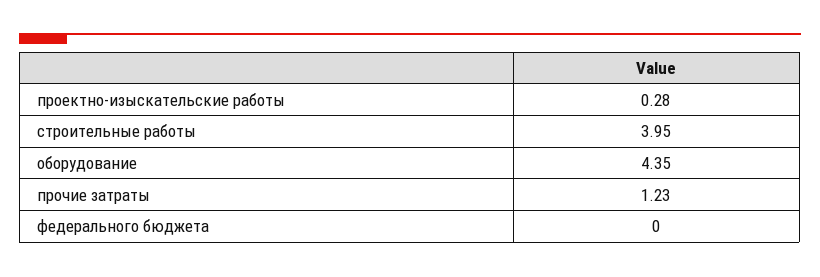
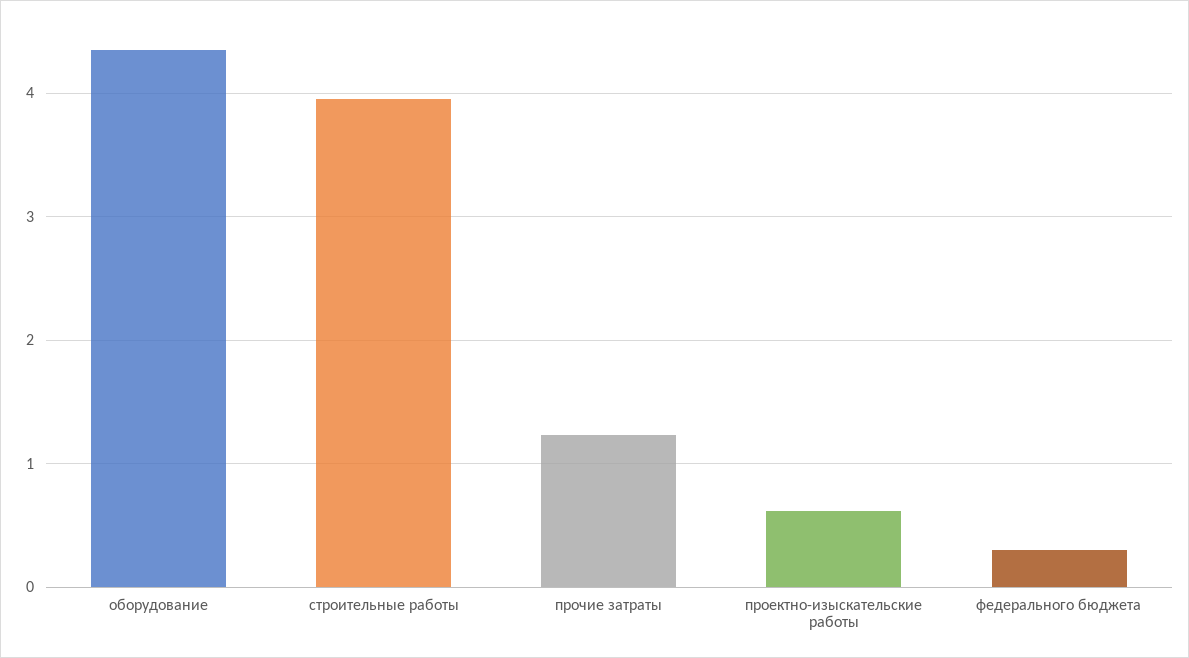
проектно-изыскательские работы: 0.28 -> 0.6
федерального бюджета: 0 -> 0.3

